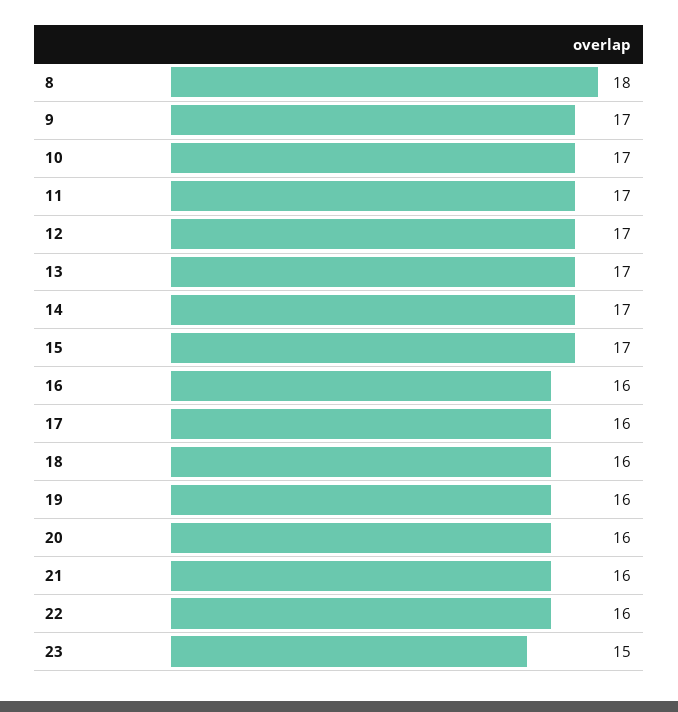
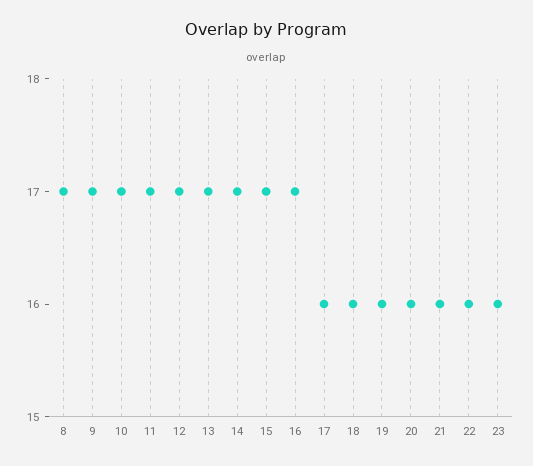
8: 18 -> 17
16: 16 -> 17
23: 15 -> 16

